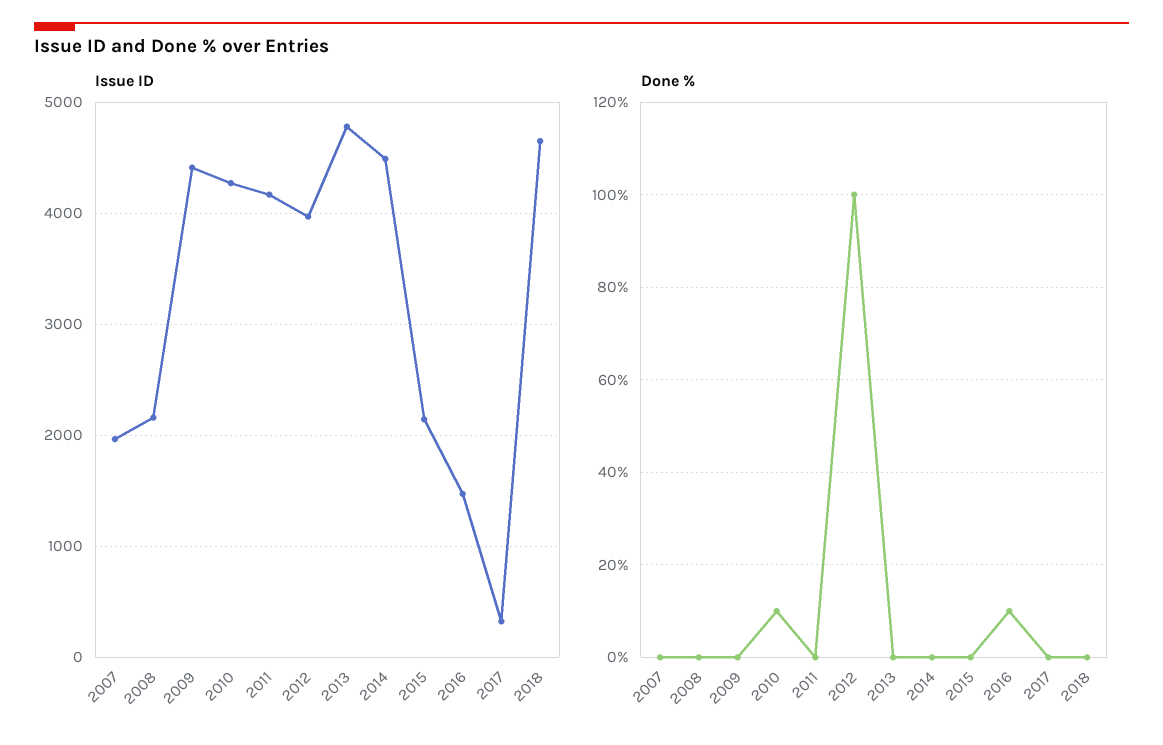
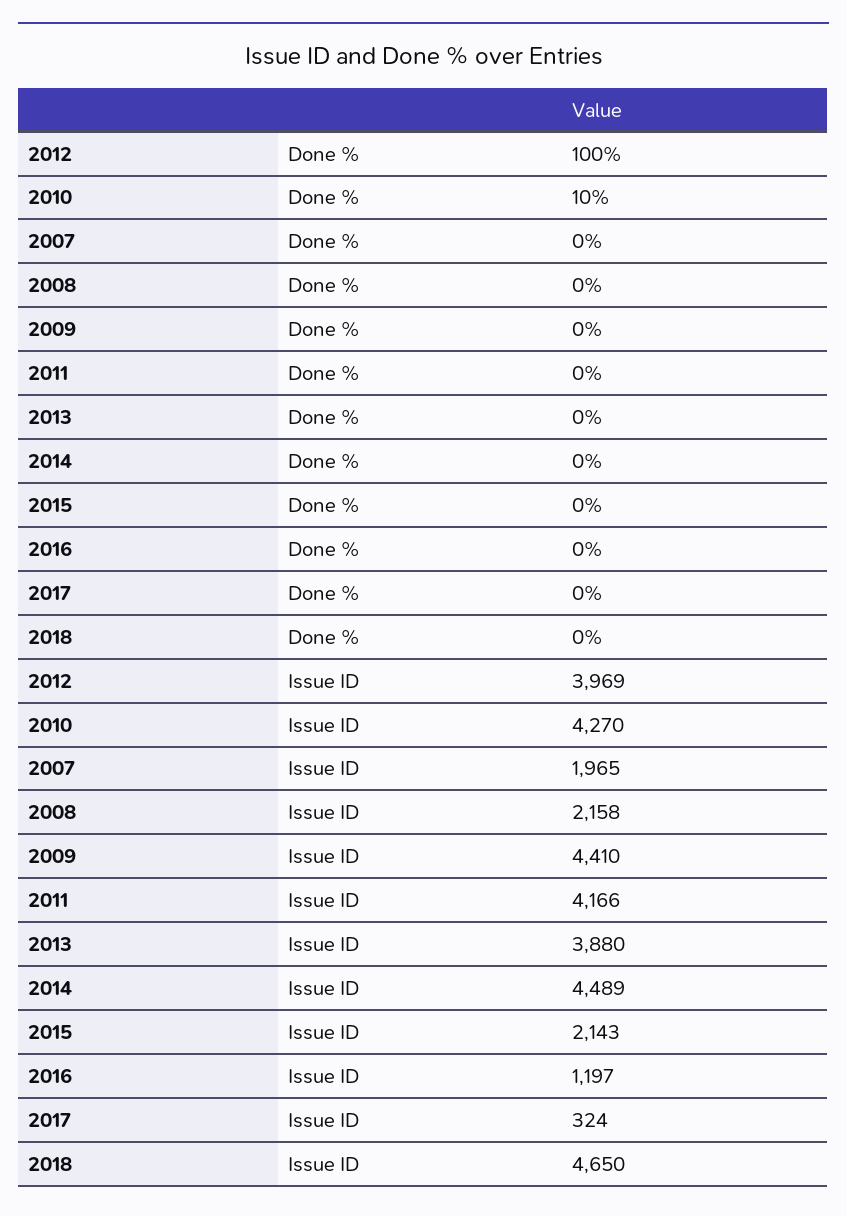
Issue ID, 2013: 4800 -> 3880
Issue ID, 2016: 1500 -> 1197
Done %, 2016: 10 -> 0

